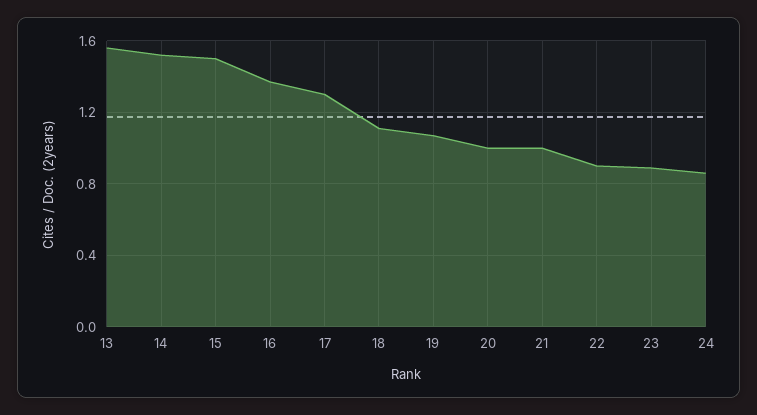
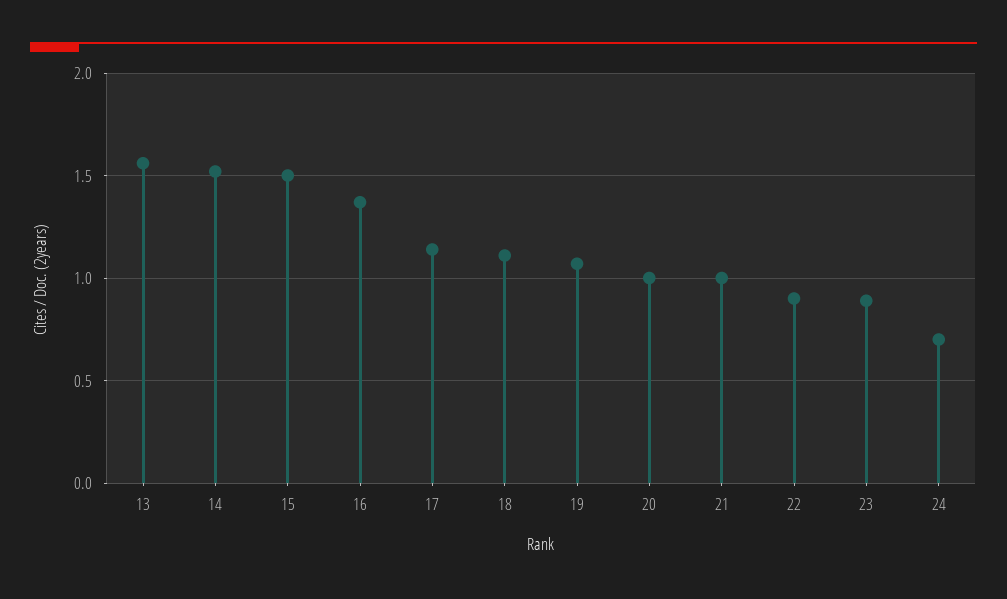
17: 1.3 -> 1.15
24: 0.85 -> 0.7

